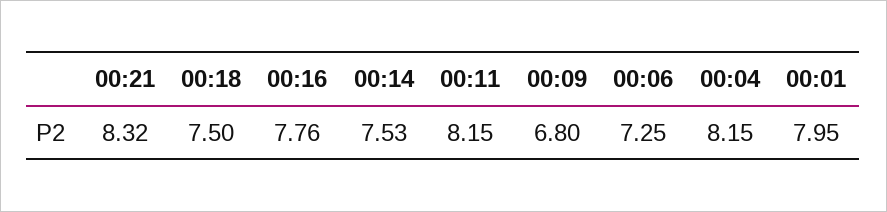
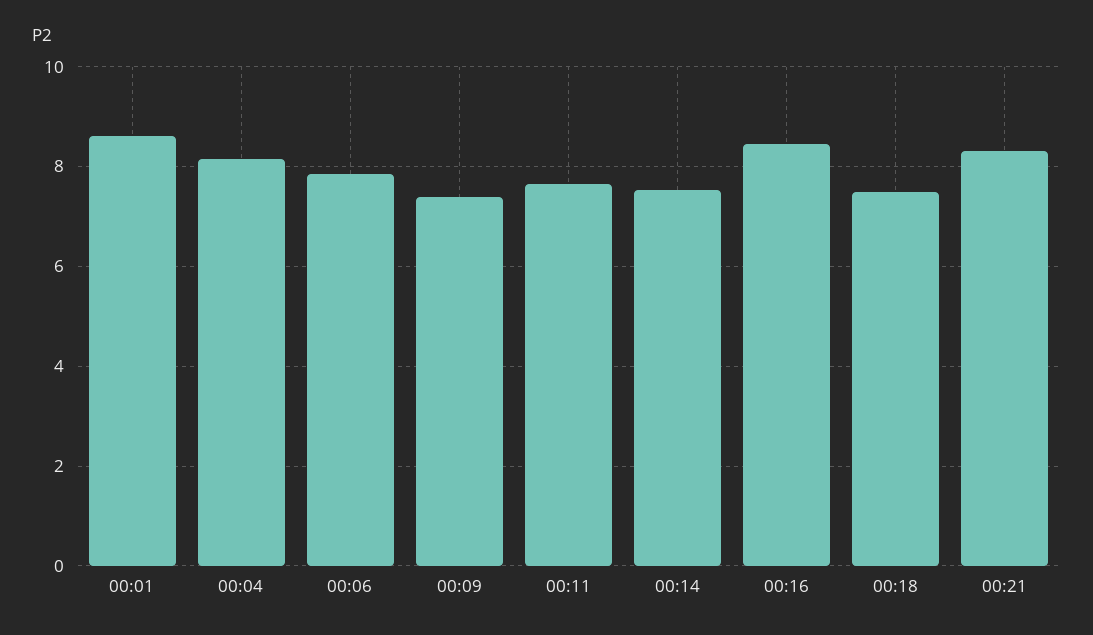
00:16: 7.76 -> 8.4
00:11: 8.15 -> 7.6
00:09: 6.8 -> 7.4
00:06: 7.25 -> 7.8
00:01: 7.95 -> 8.6

